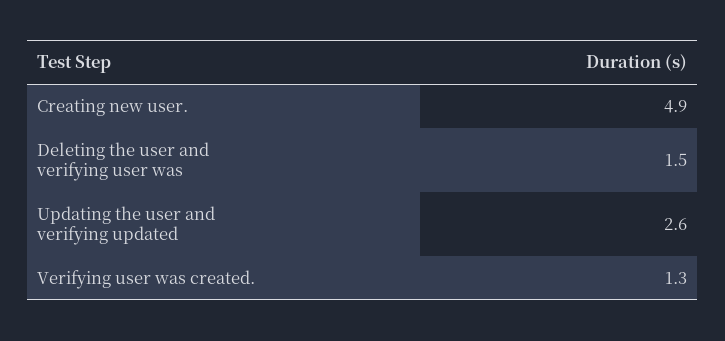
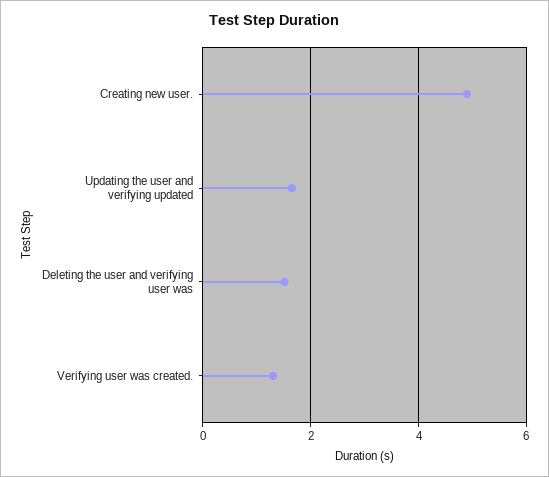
Updating the user and verifying updated: 2.6 -> 1.6

